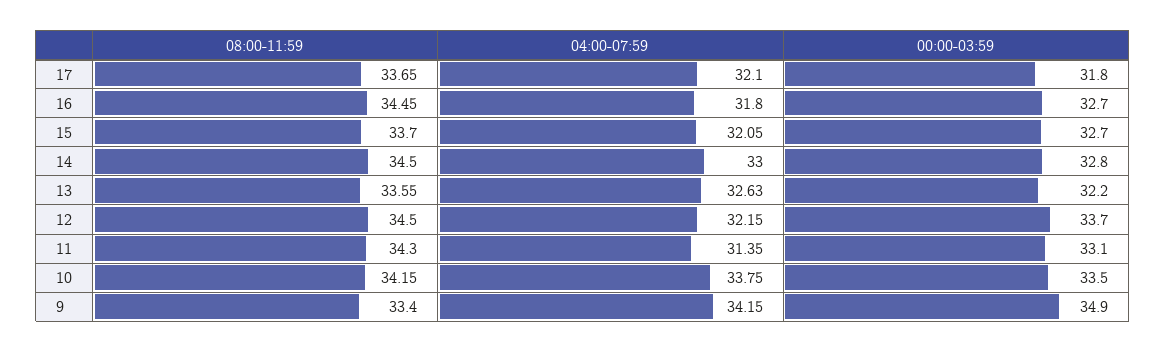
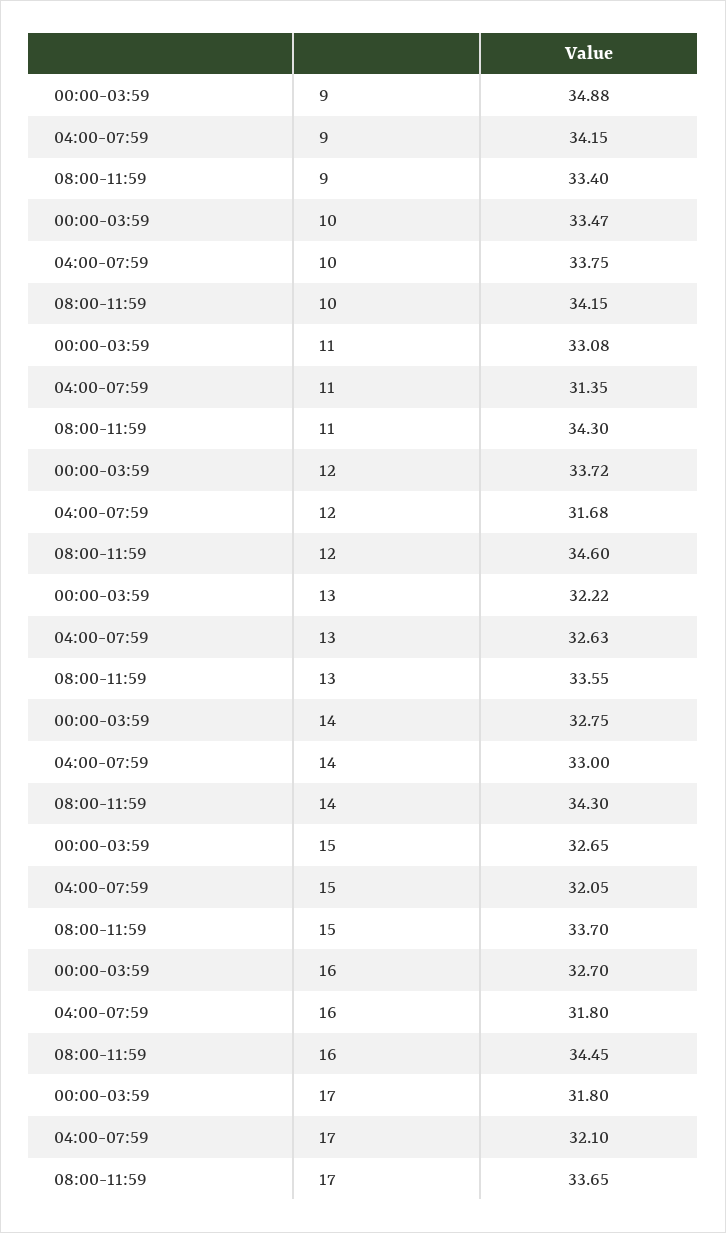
08:00-11:59, 14: 34.5 -> 34.3
08:00-11:59, 12: 34.5 -> 34.6
04:00-07:59, 12: 32.15 -> 31.68

